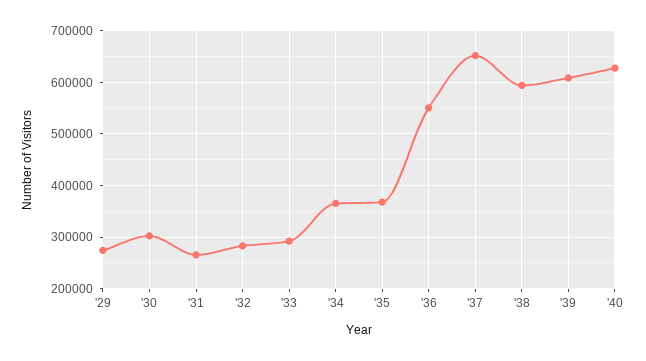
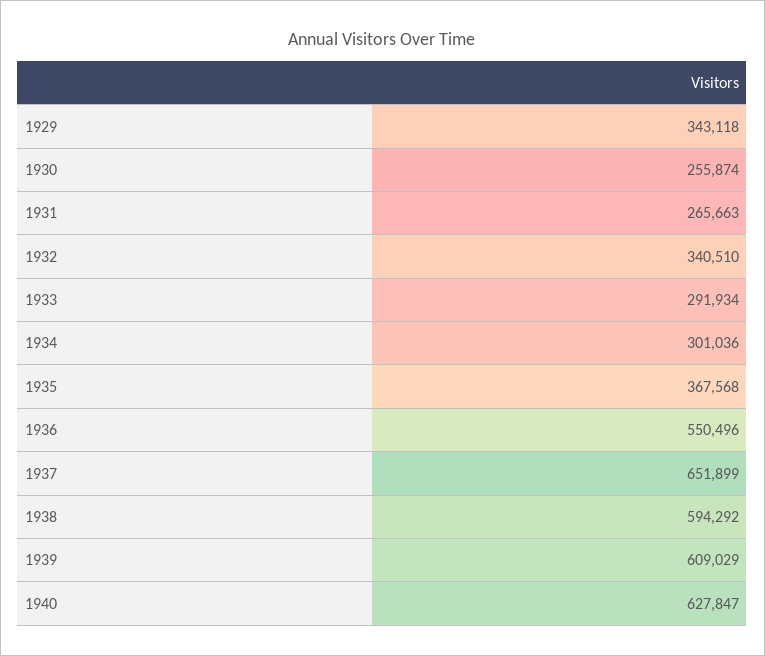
'29: 280000 -> 343118
'30: 300000 -> 255874
'32: 280000 -> 340510
'34: 360000 -> 301036

